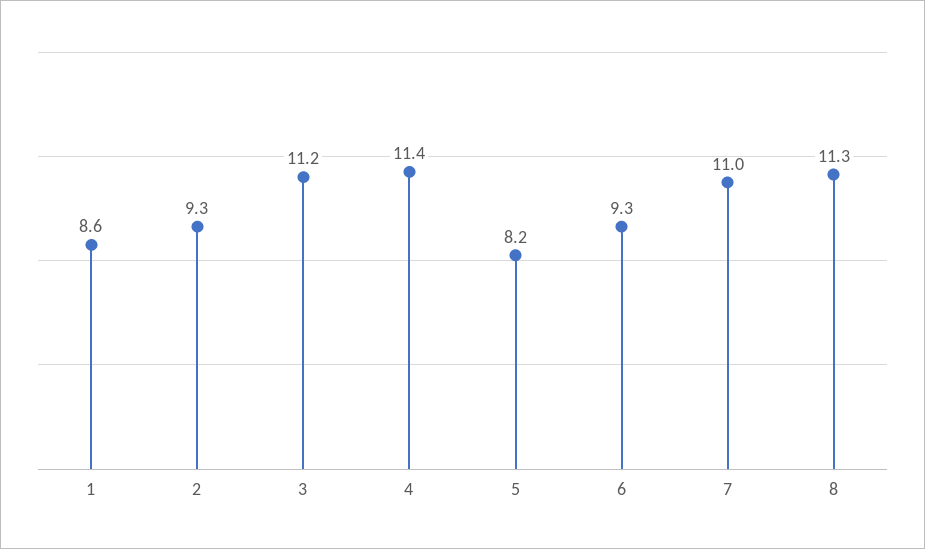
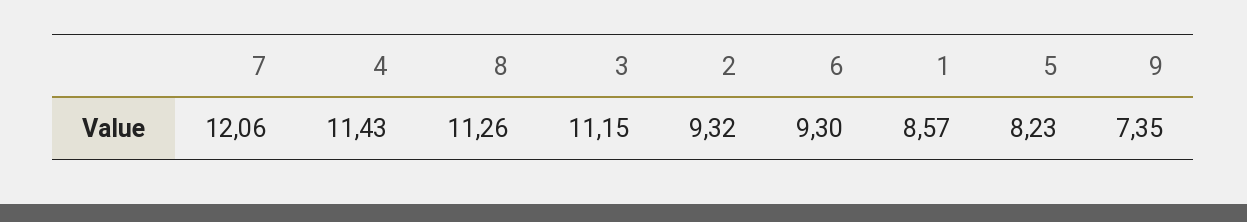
7: 11 -> 12.06
9: none -> 7.35

